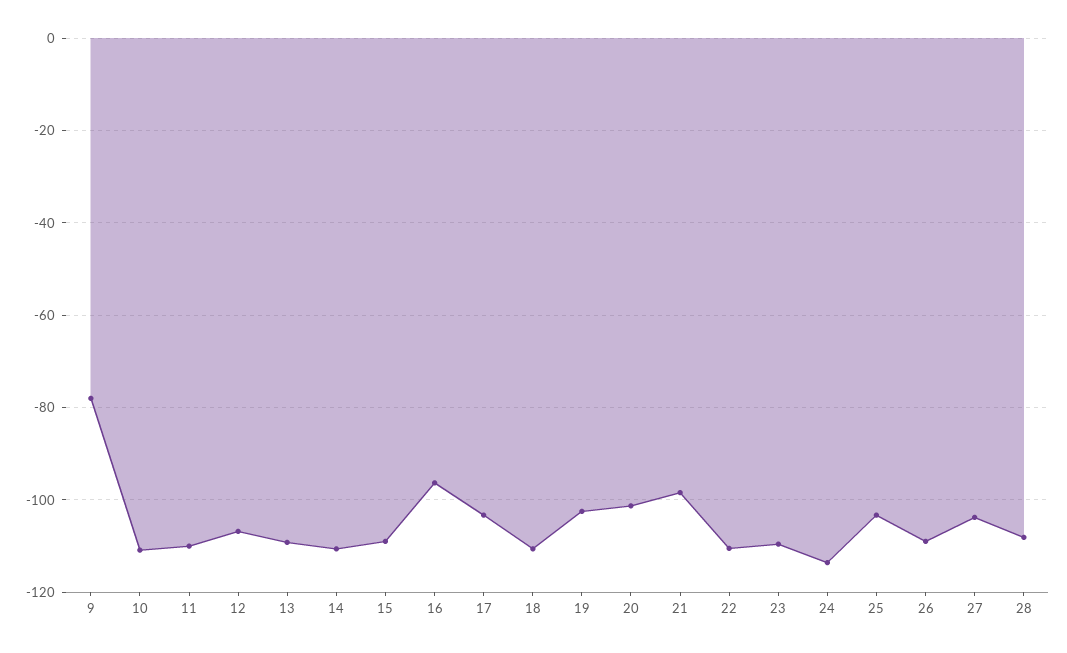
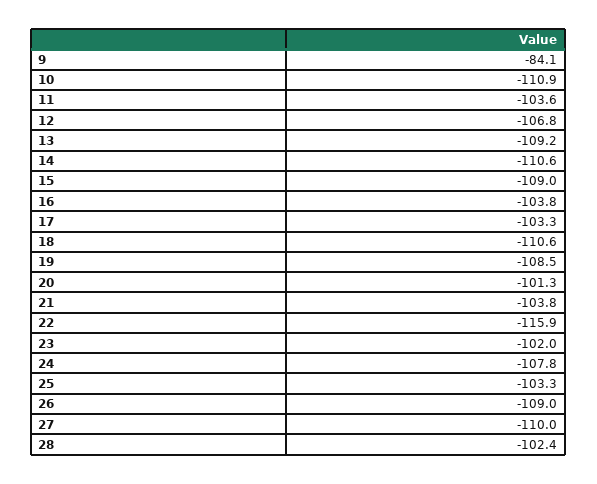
9: -78 -> -84.1
11: -110 -> -103.6
16: -96 -> -103.8
19: -102 -> -108.5
21: -98 -> -103.8
22: -110 -> -115.9
23: -110 -> -102
24: -114 -> -107.8
27: -104 -> -110
28: -108 -> -102.4

